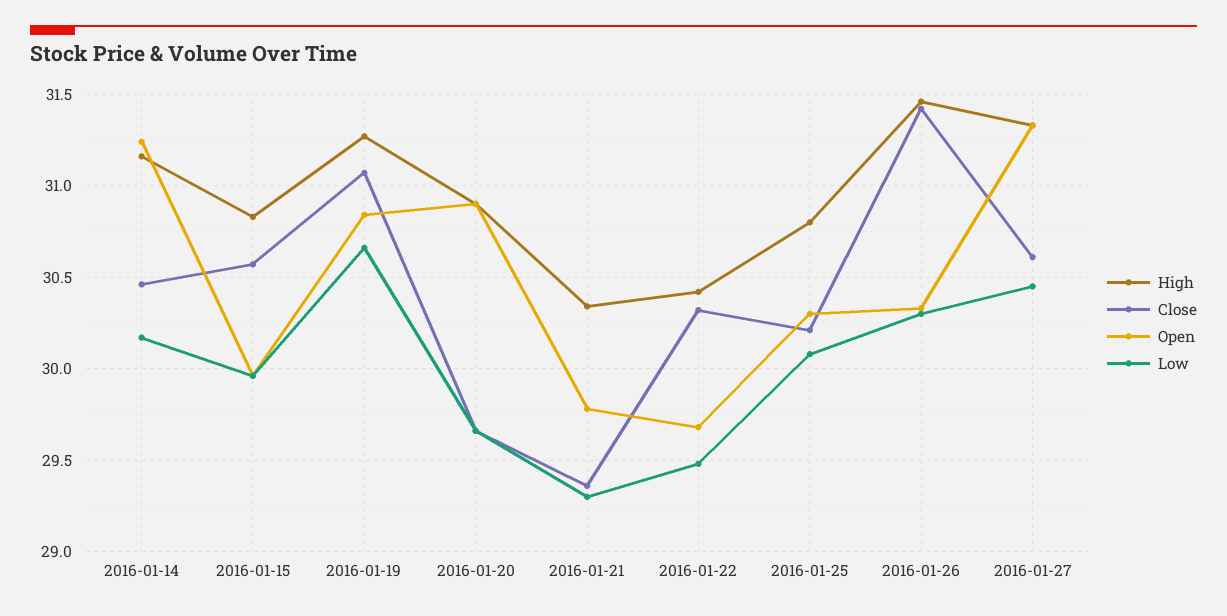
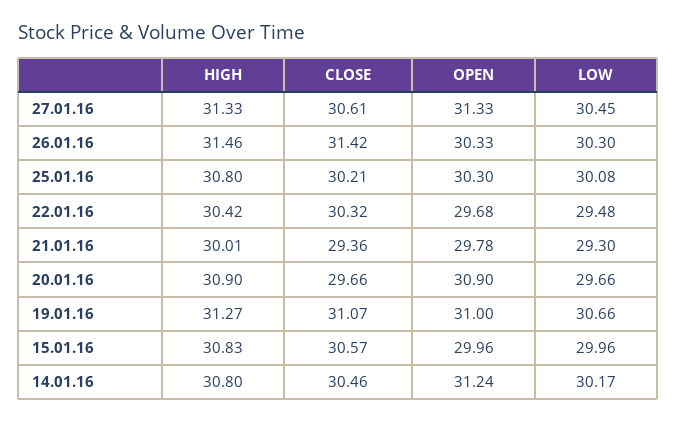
High, 2016-01-14: 31.15 -> 30.8
Open, 2016-01-19: 30.85 -> 31
High, 2016-01-21: 30.35 -> 30.01

